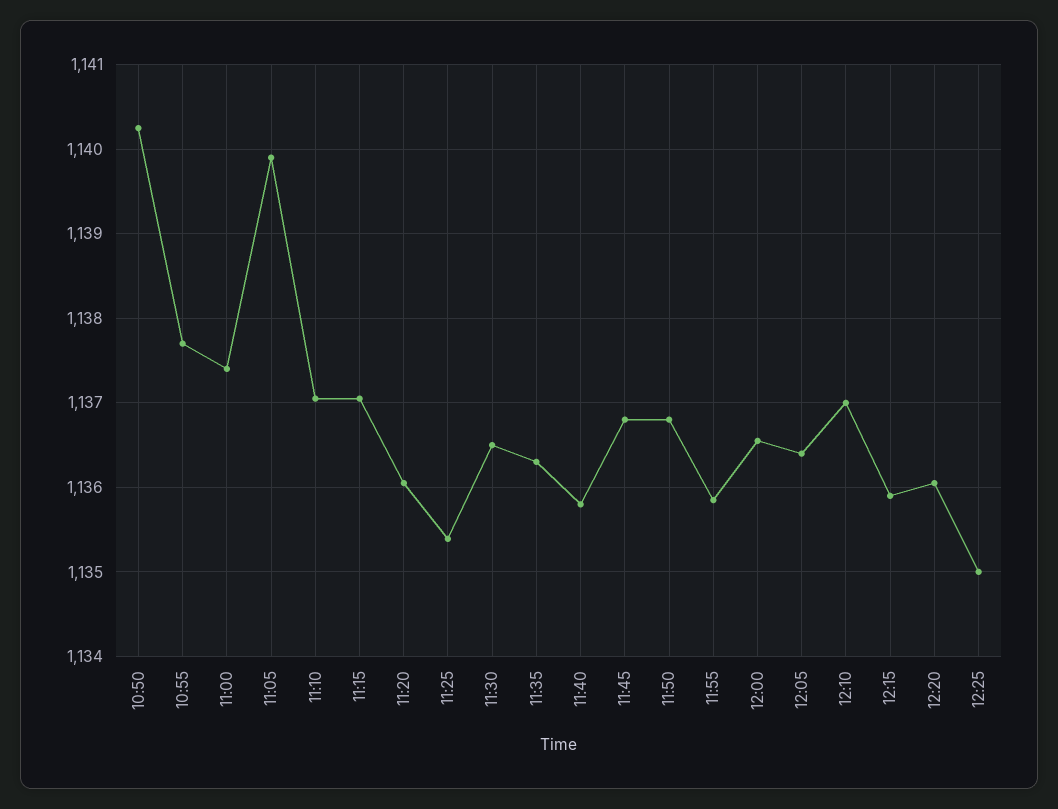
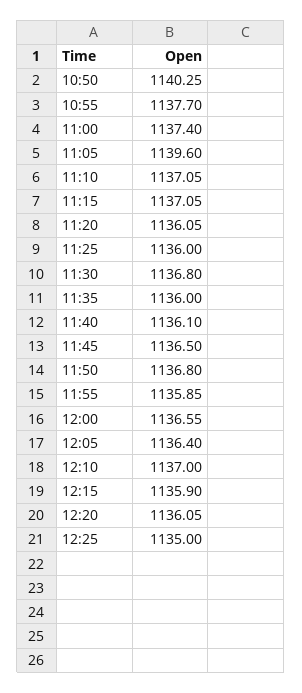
11:05: 1139.9 -> 1139.6
11:25: 1135.4 -> 1136
11:30: 1136.5 -> 1136.8
11:35: 1136.3 -> 1136
11:40: 1135.8 -> 1136.1
11:45: 1136.8 -> 1136.5

